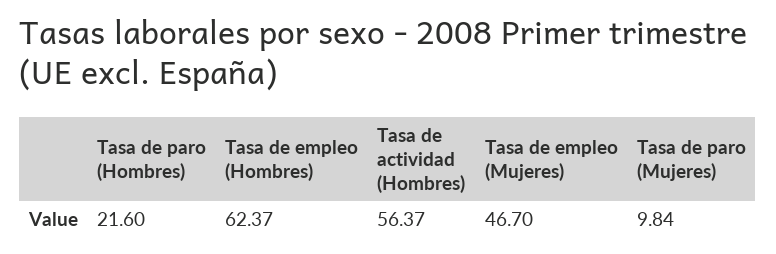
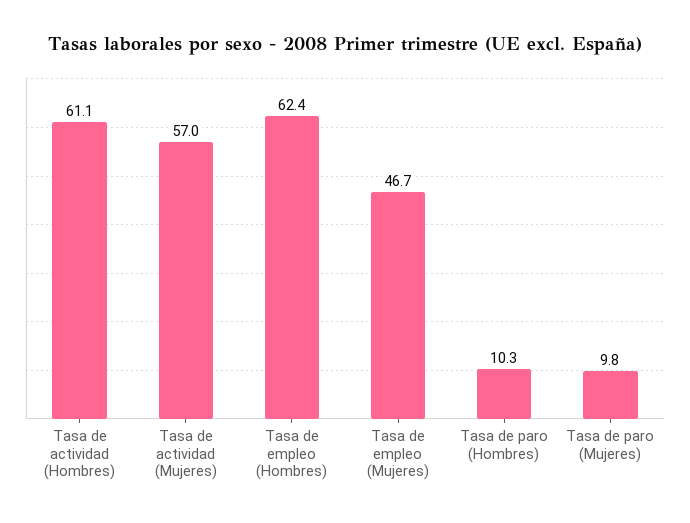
Tasa de paro (Hombres): 21.6 -> 10.3
Tasa de actividad (Hombres): 56.37 -> 61.1
Tasa de actividad (Mujeres): none -> 57

